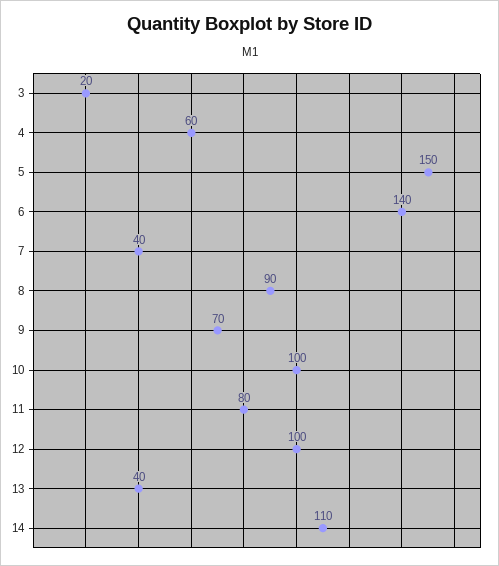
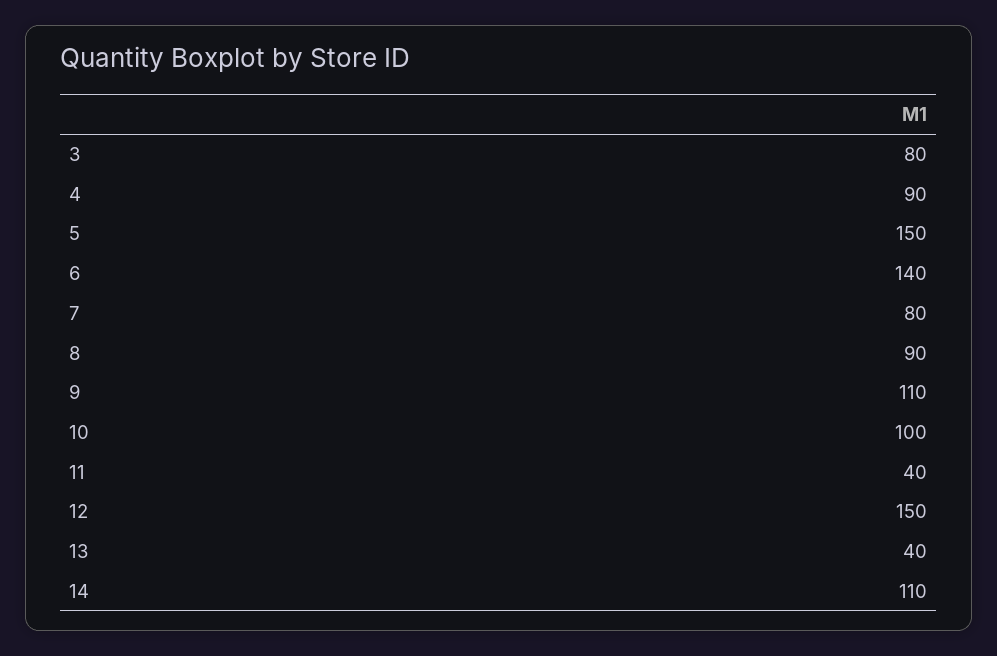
3: 20 -> 80
4: 60 -> 90
7: 40 -> 80
9: 70 -> 110
11: 80 -> 40
12: 100 -> 150

